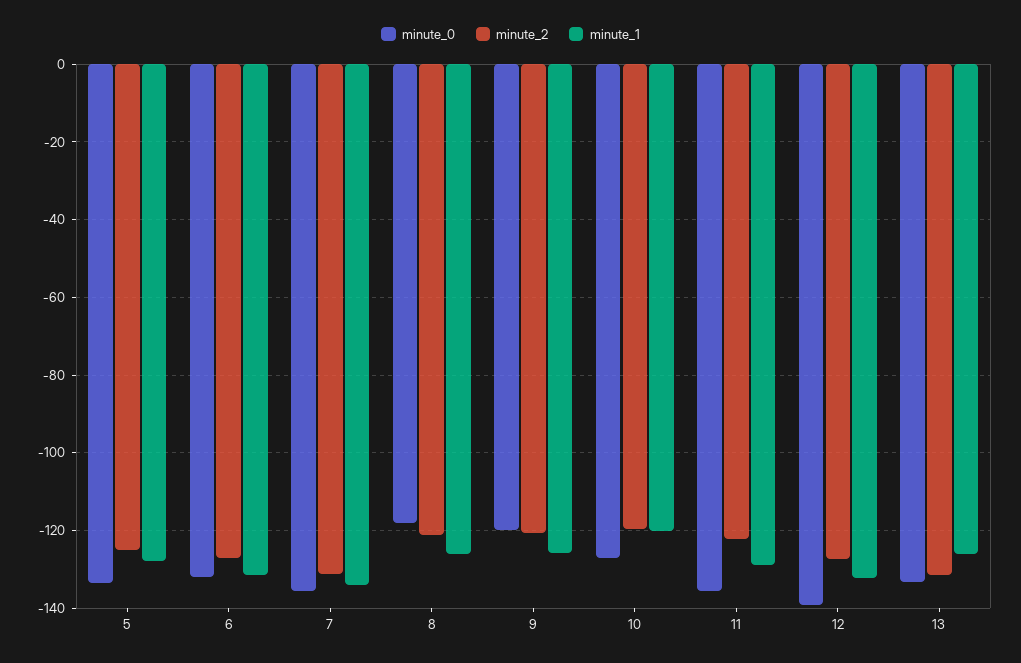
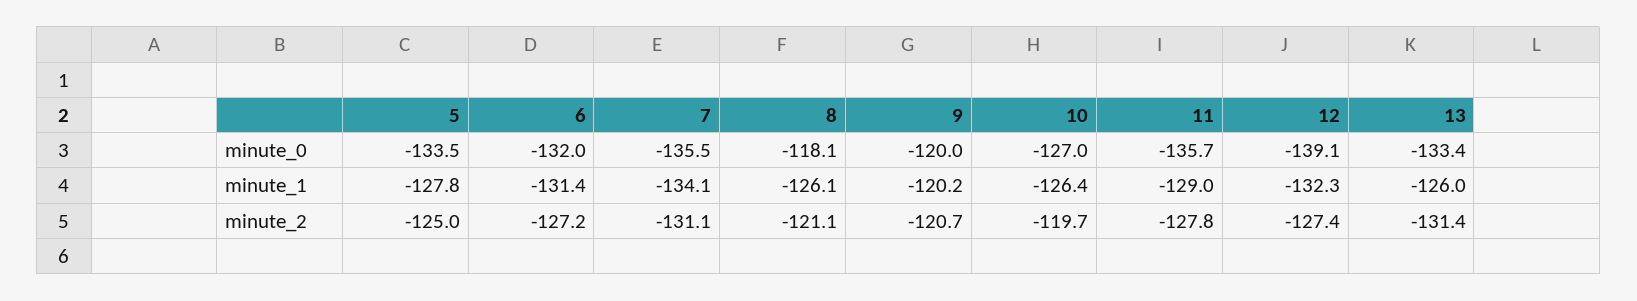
minute_1, 9: -126 -> -120.2
minute_1, 10: -120 -> -126.4
minute_2, 11: -122 -> -127.8

